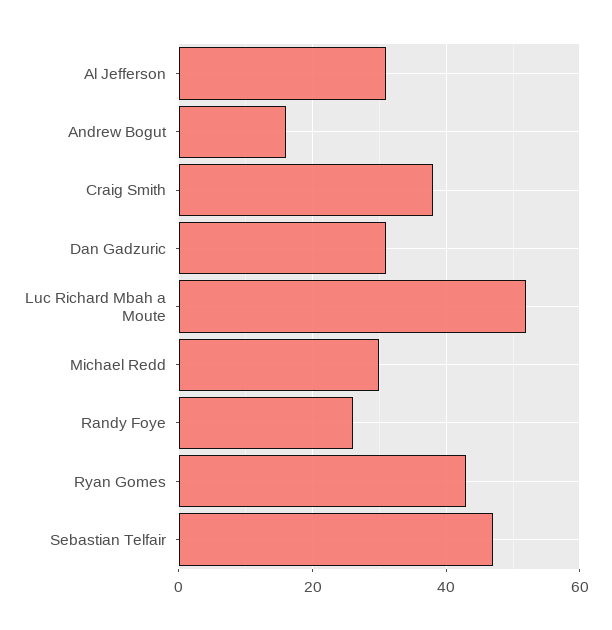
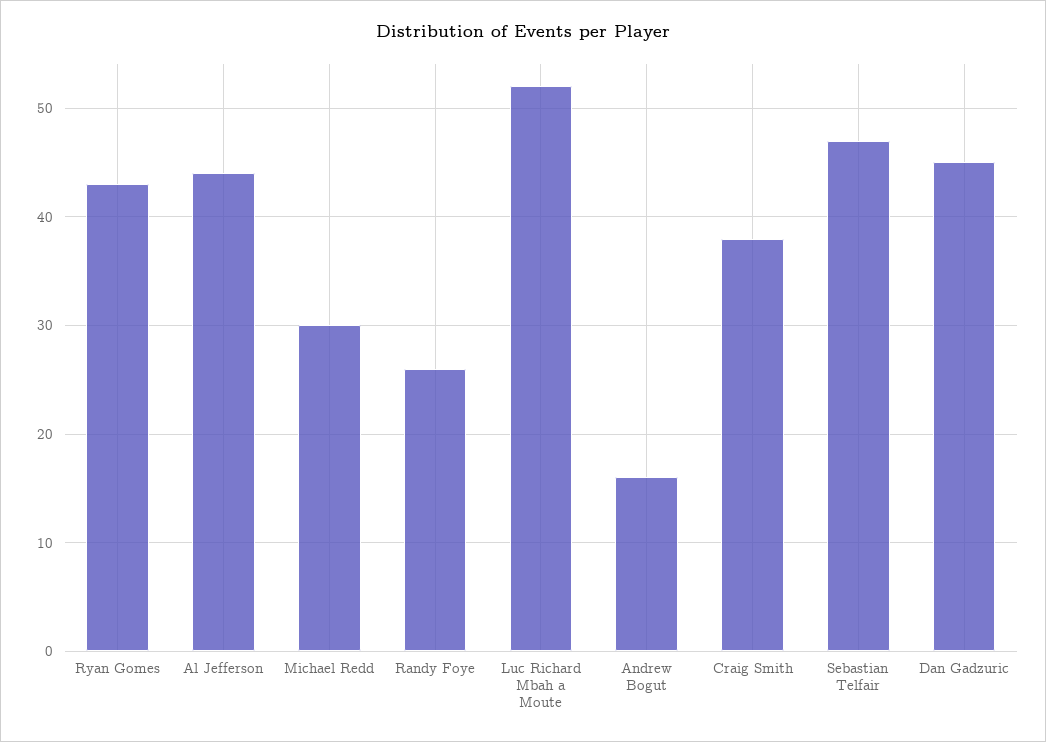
Al Jefferson: 30 -> 44
Dan Gadzuric: 30 -> 45

